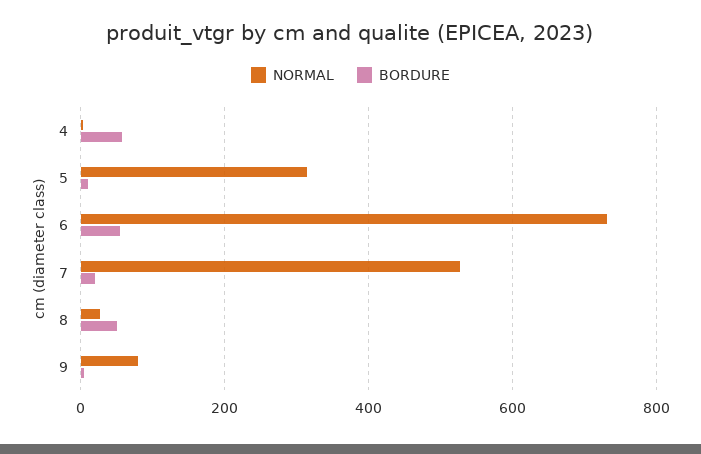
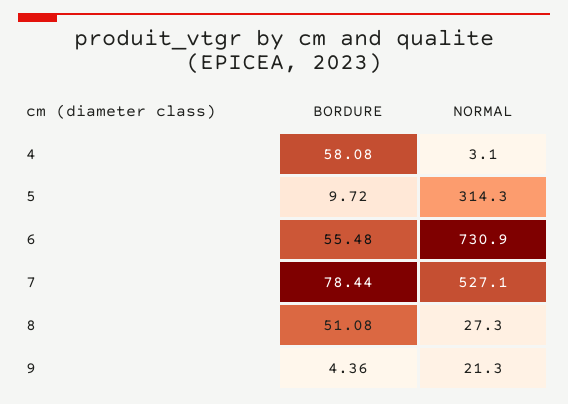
BORDURE, 7: 20 -> 78.44
NORMAL, 9: 80 -> 21.3

